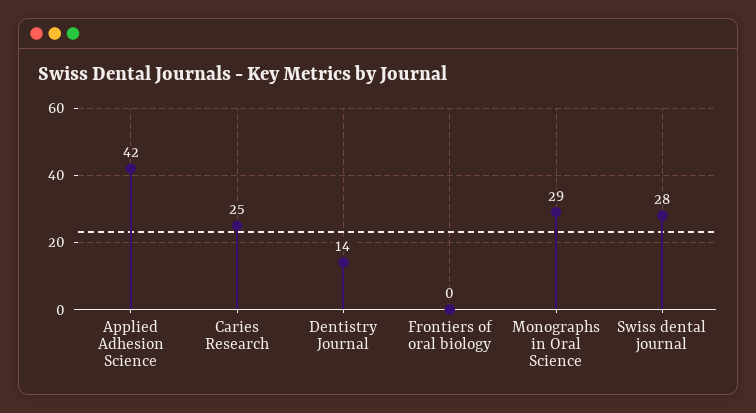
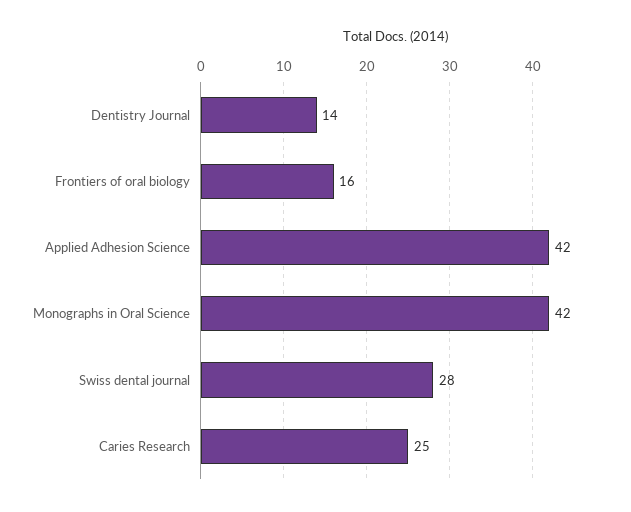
Frontiers of oral biology: 0 -> 16
Monographs in Oral Science: 29 -> 42

